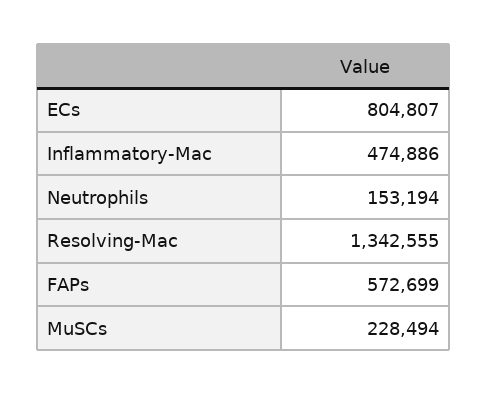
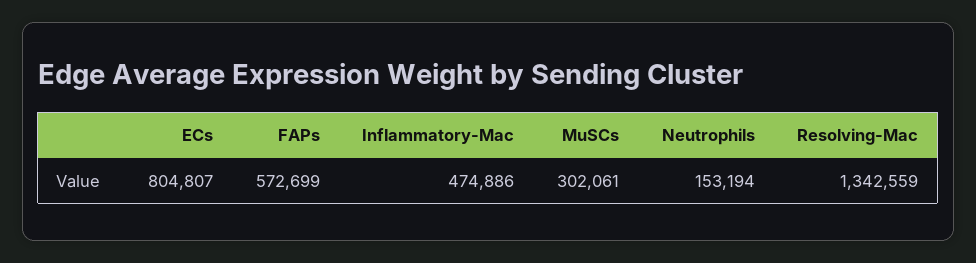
Resolving-Mac: 1342555 -> 1342559
MuSCs: 228494 -> 302061

